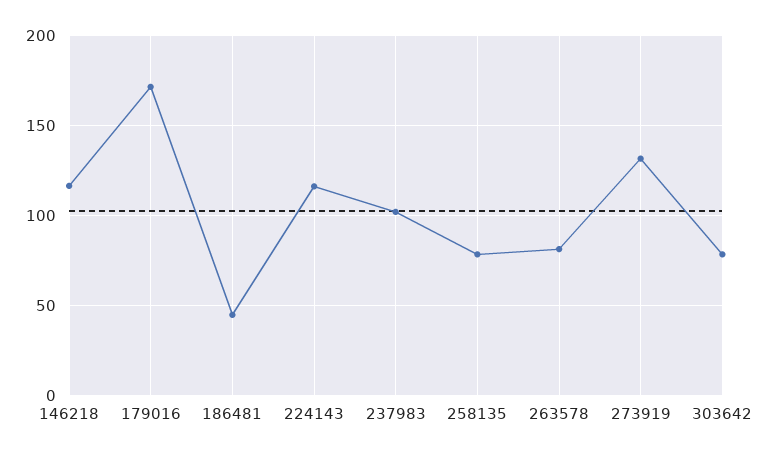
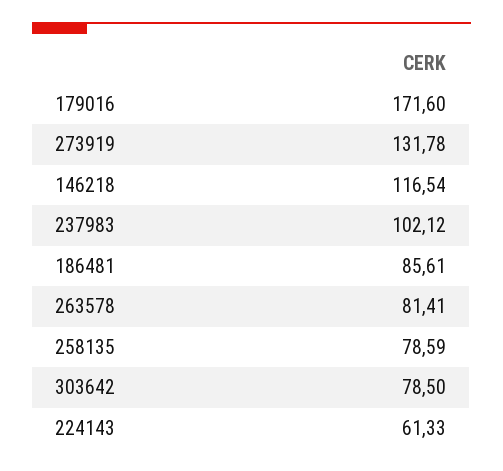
186481: 45 -> 85.61
224143: 115 -> 61.33

